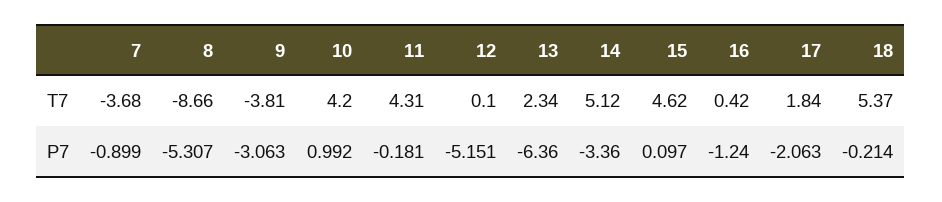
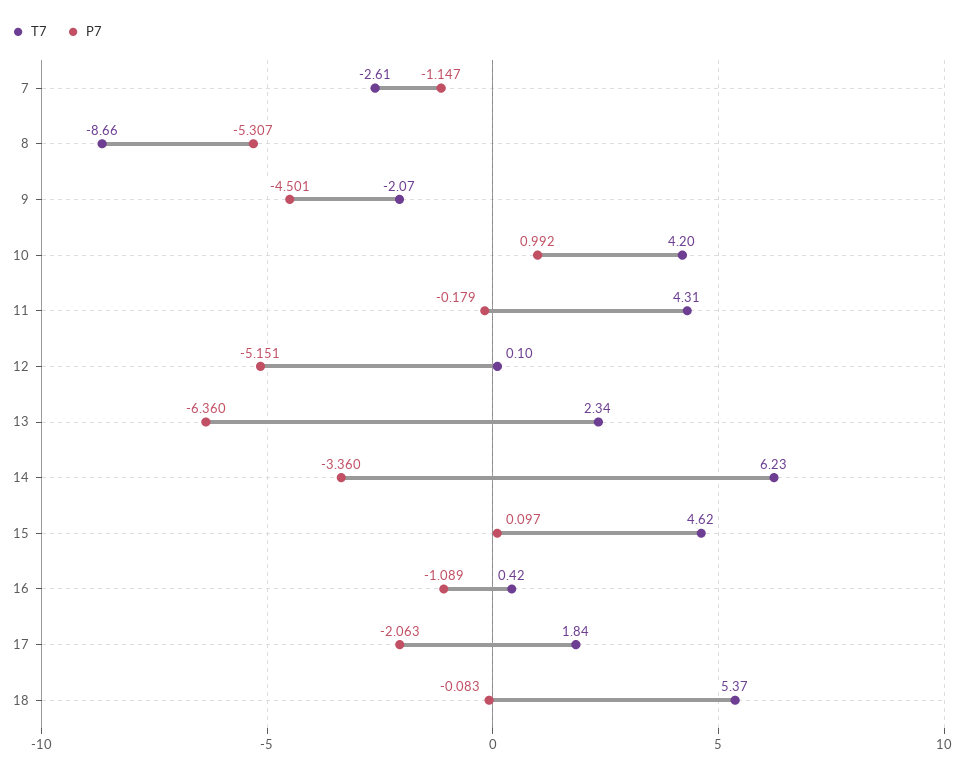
T7, 7: -3.68 -> -2.61
T7, 9: -3.81 -> -2.07
T7, 14: 5.12 -> 6.23
P7, 7: -0.899 -> -1.147
P7, 9: -3.063 -> -4.501
P7, 11: -0.181 -> -0.179
P7, 16: -1.24 -> -1.089
P7, 18: -0.214 -> -0.083

